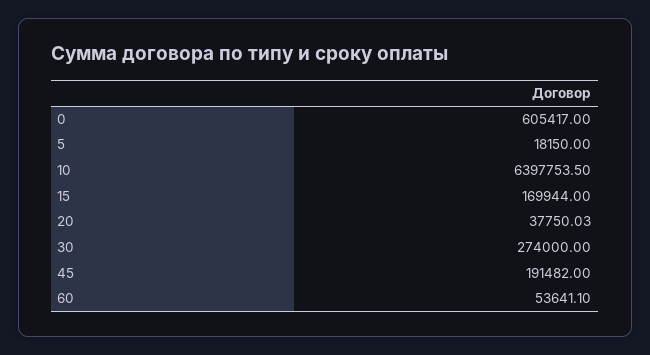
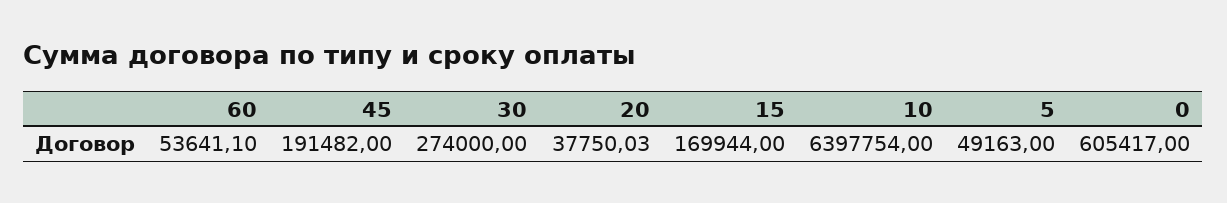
5: 18150 -> 49163
10: 6397753.5 -> 6397754

